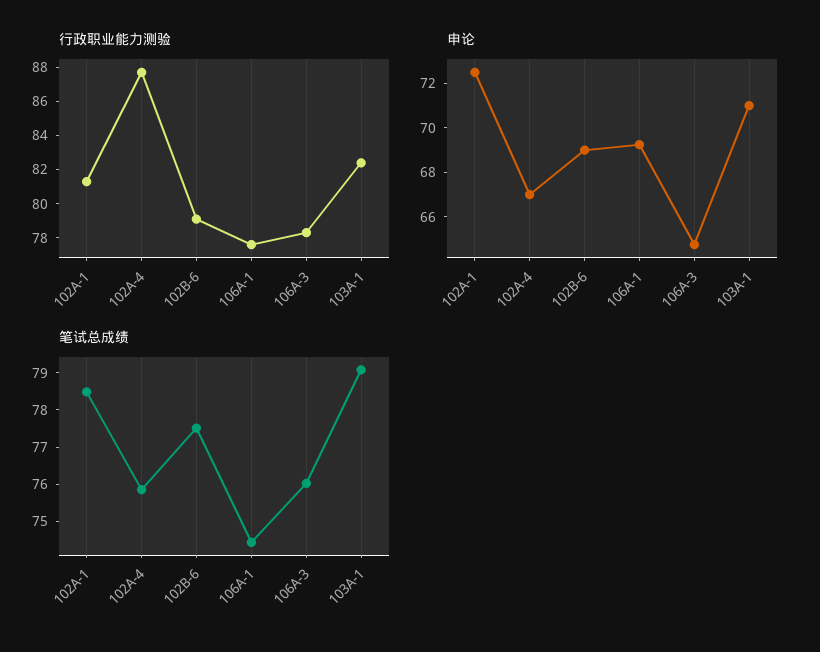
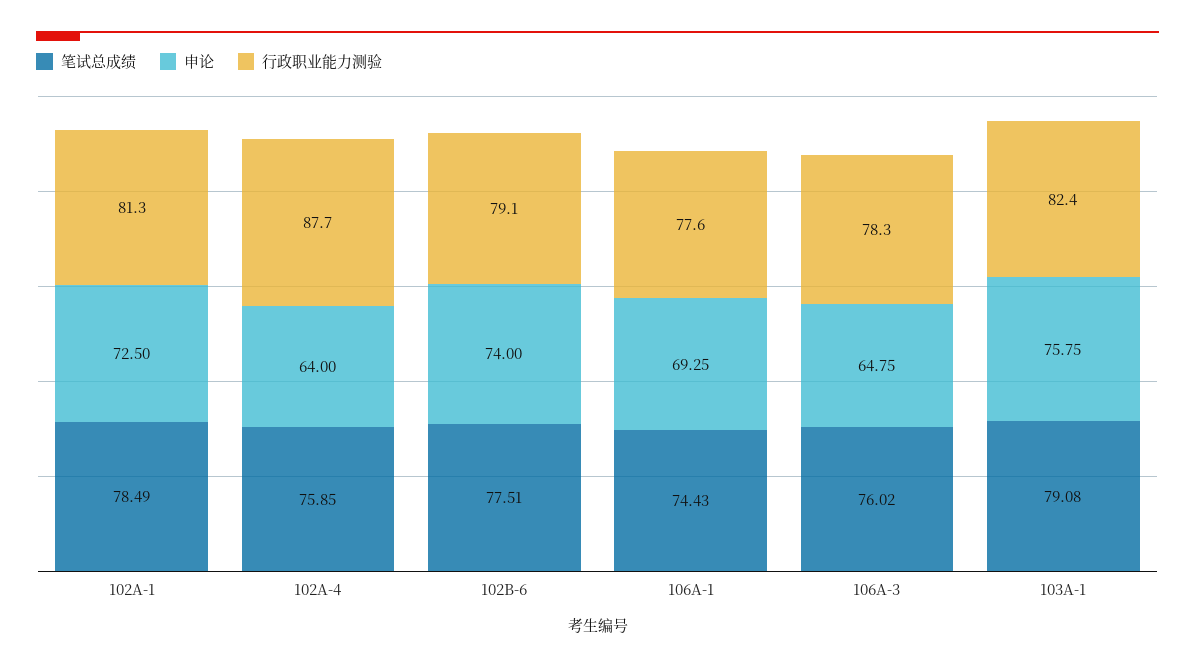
申论, 102A-4: 67 -> 64
申论, 102B-6: 69 -> 74
申论, 103A-1: 71 -> 75.75

